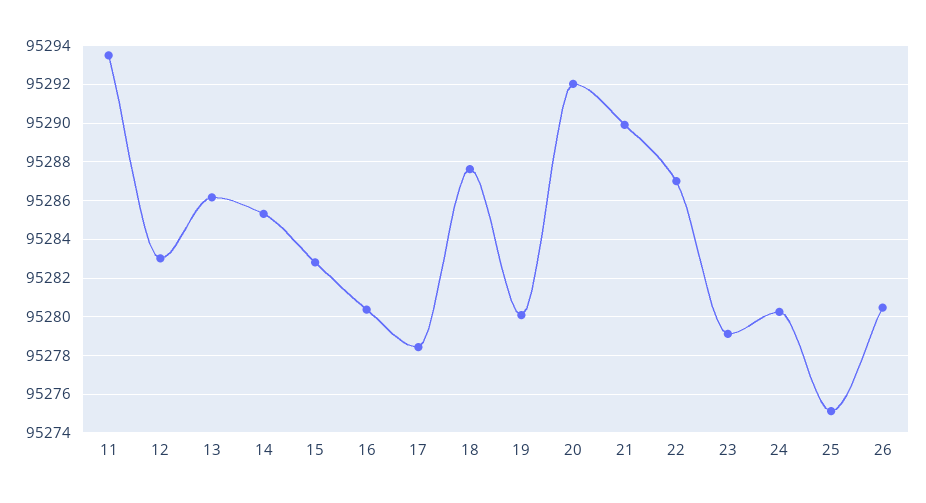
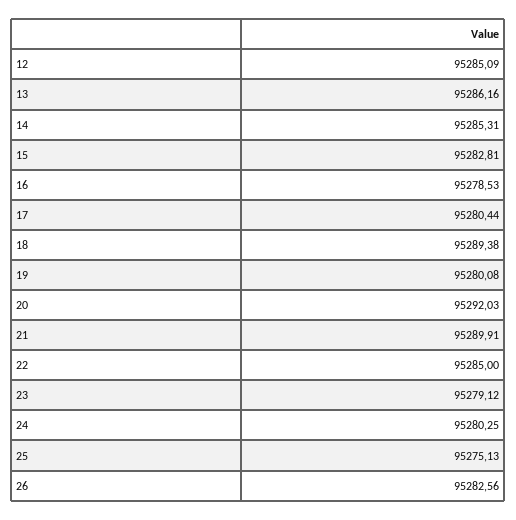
11: 95293.5 -> none
12: 95283 -> 95285.09
16: 95280.5 -> 95278.53
17: 95278.5 -> 95280.44
18: 95287.5 -> 95289.38
22: 95287 -> 95285
26: 95280.5 -> 95282.56

